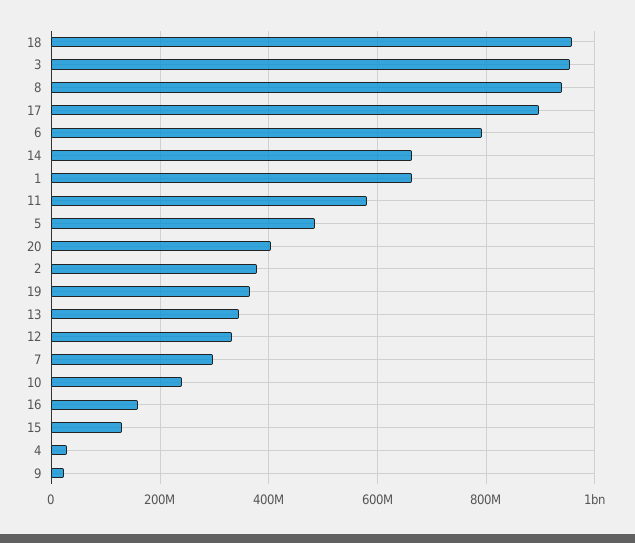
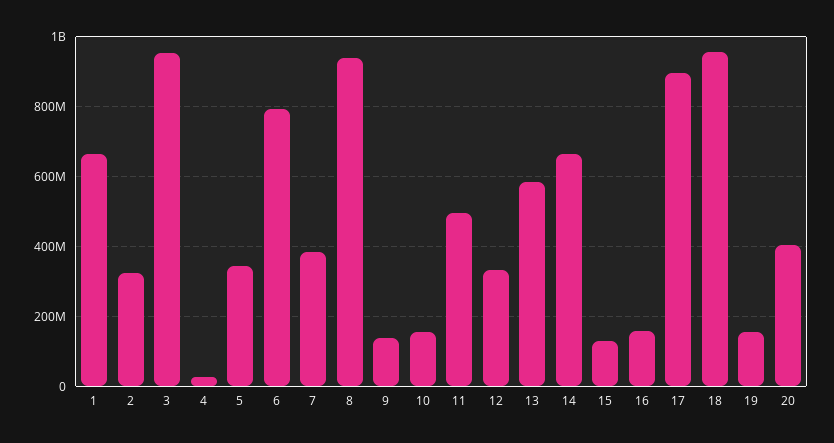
11: 580000000 -> 500000000
5: 480000000 -> 340000000
2: 380000000 -> 320000000
19: 360000000 -> 160000000
13: 340000000 -> 580000000
7: 300000000 -> 380000000
10: 240000000 -> 160000000
9: 20000000 -> 140000000

